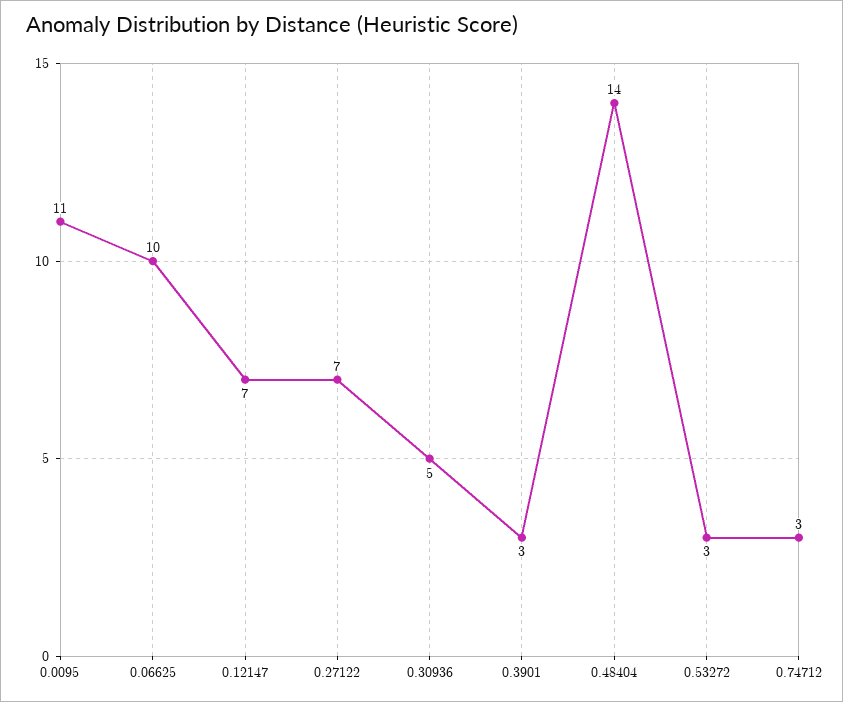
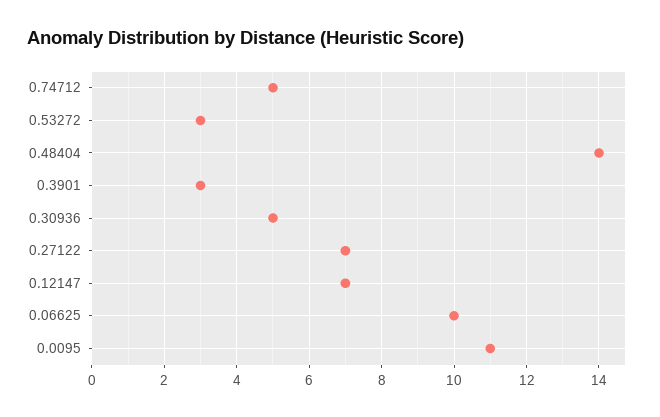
0.74712: 3 -> 5

